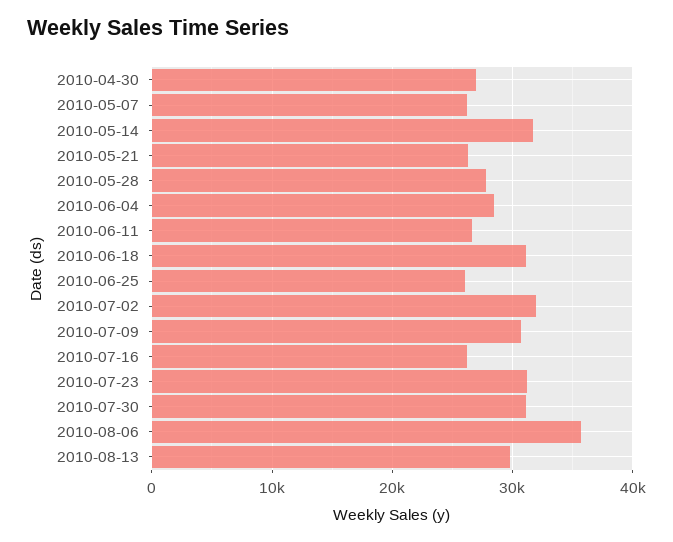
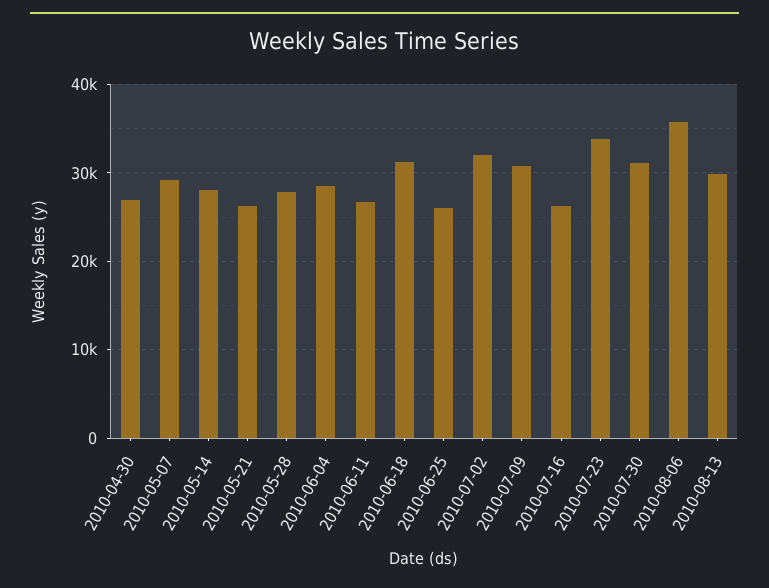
2010-05-07: 26000 -> 29000
2010-05-14: 32000 -> 28000
2010-07-23: 31000 -> 34000

